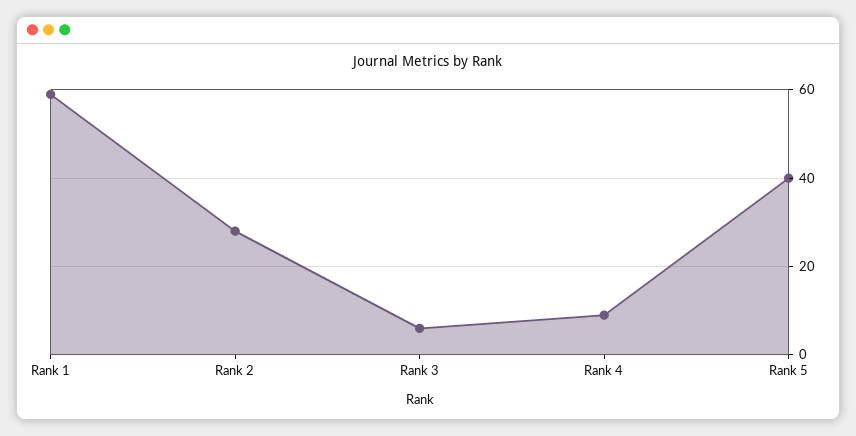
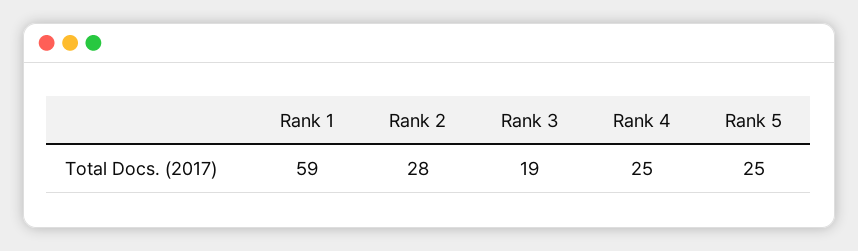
Rank 3: 5 -> 19
Rank 4: 10 -> 25
Rank 5: 40 -> 25

